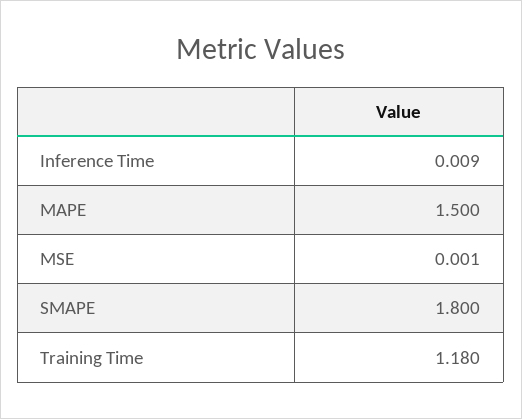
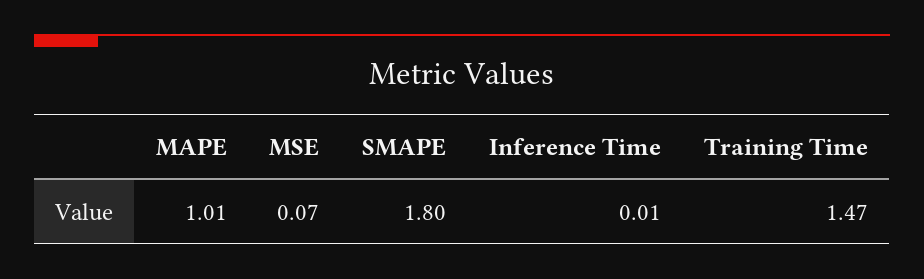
MAPE: 1.5 -> 1.01
MSE: 0.001 -> 0.07
Training Time: 1.18 -> 1.47

